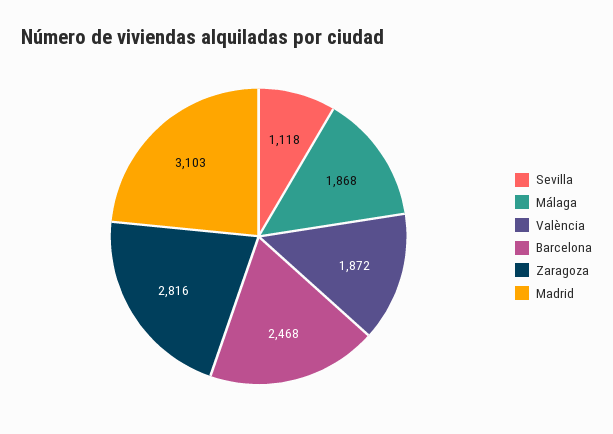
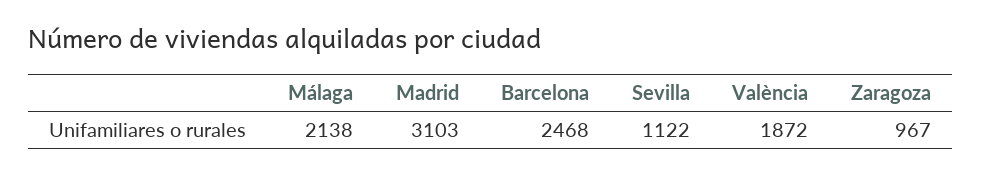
Sevilla: 1118 -> 1122
Málaga: 1868 -> 2138
Zaragoza: 2816 -> 967

